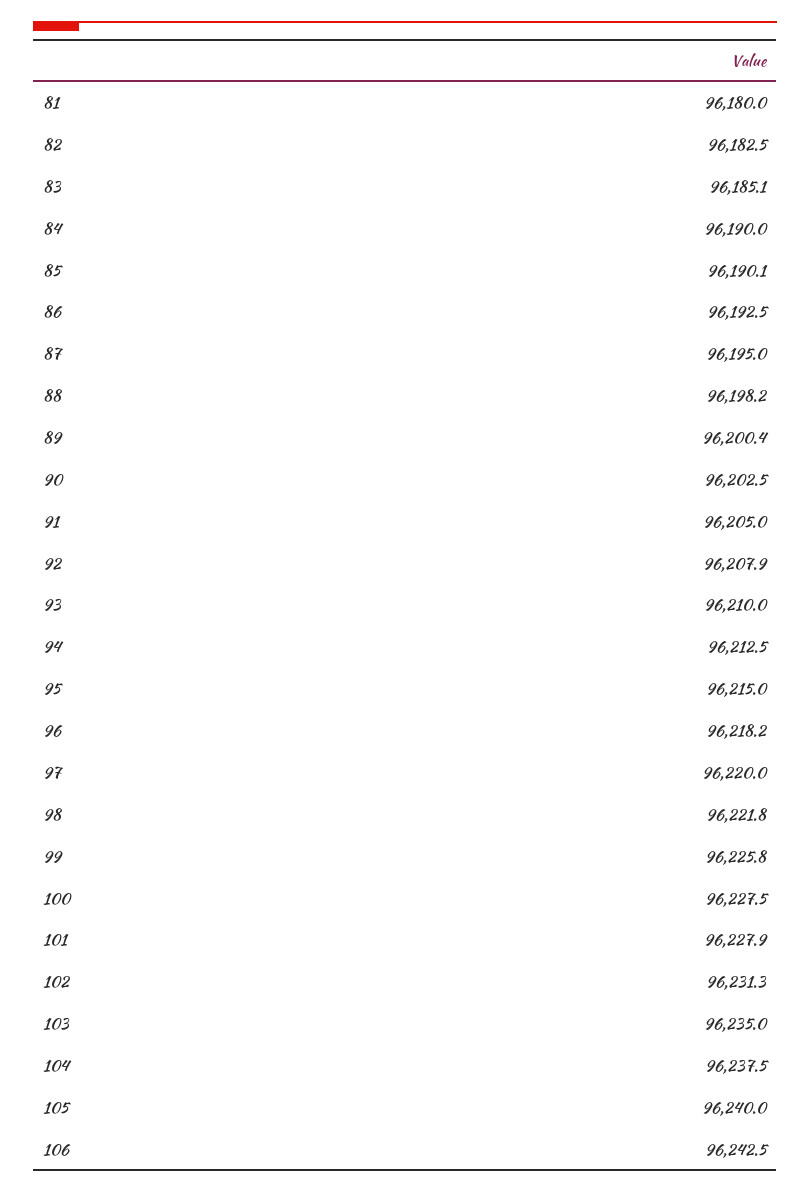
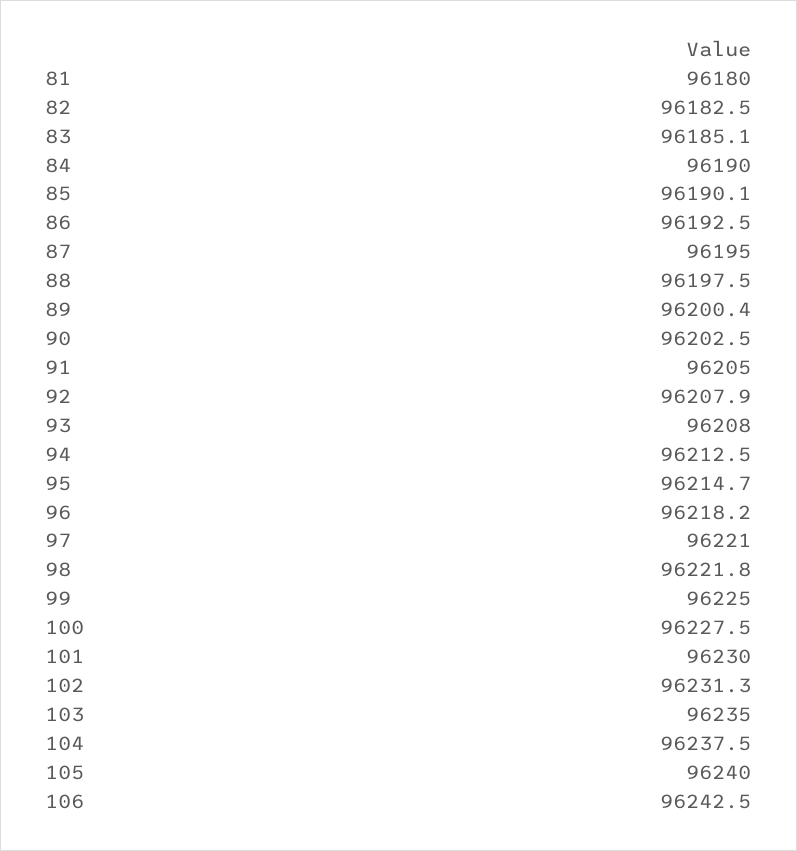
88: 96198.2 -> 96197.5
93: 96210 -> 96208
95: 96215 -> 96214.7
97: 96220 -> 96221
99: 96225.8 -> 96225
101: 96227.9 -> 96230

